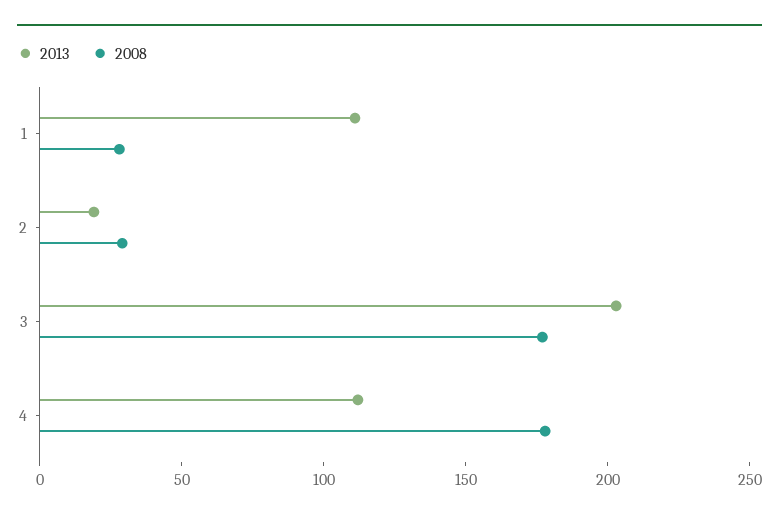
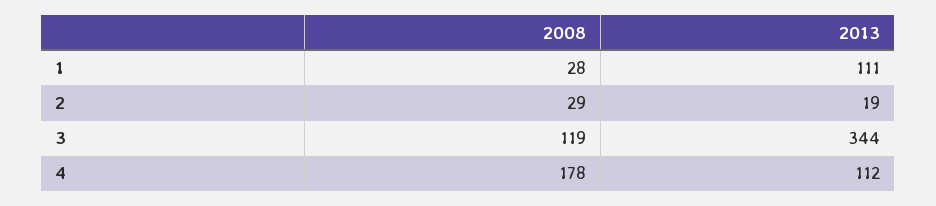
2013, 3: 200 -> 344
2008, 3: 180 -> 119

